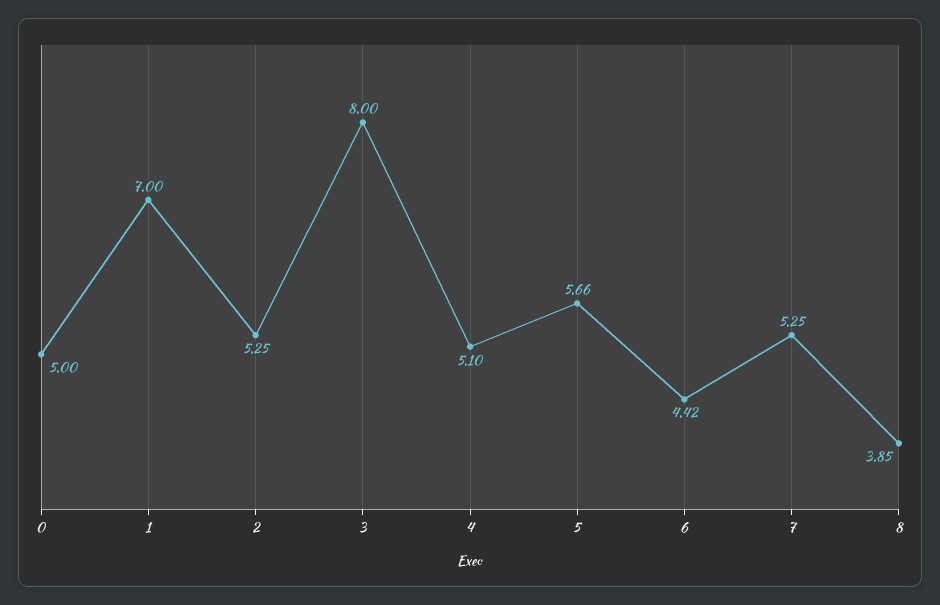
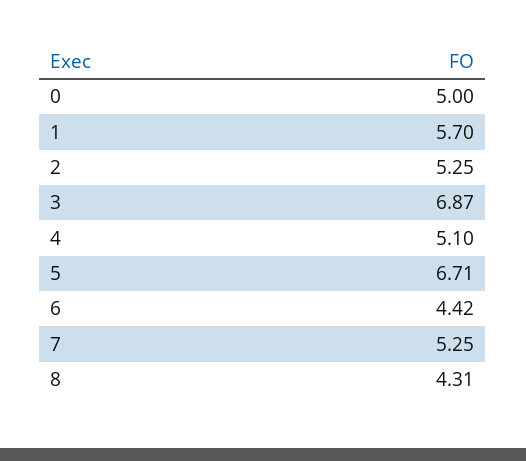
1: 7 -> 5.7
3: 8 -> 6.87
5: 5.66 -> 6.71
8: 3.85 -> 4.31

